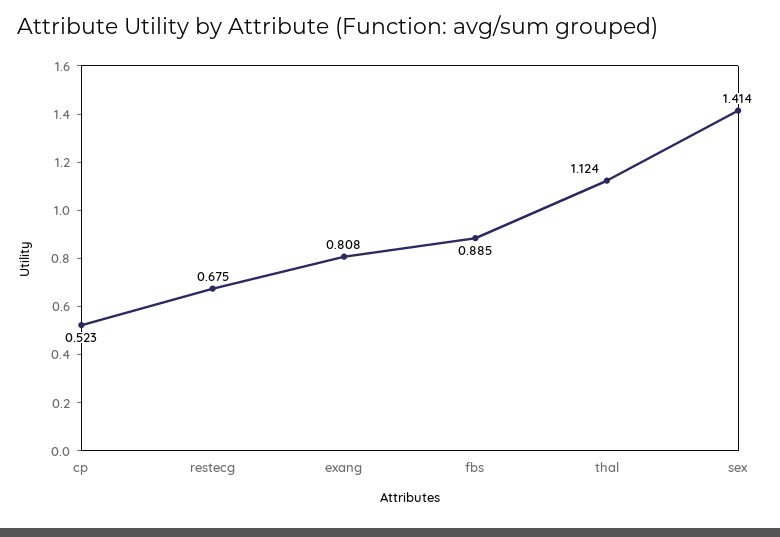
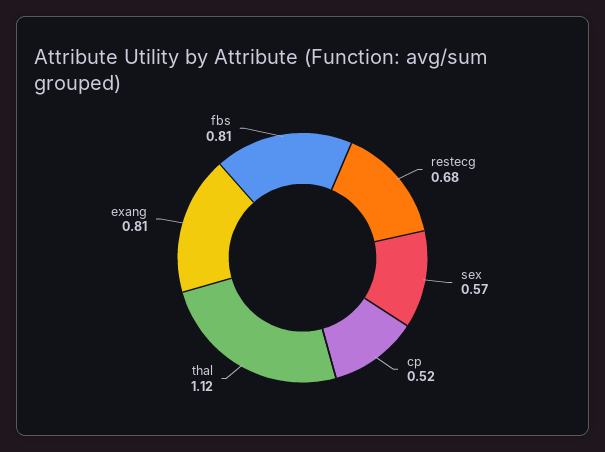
fbs: 0.885 -> 0.81
sex: 1.414 -> 0.57

